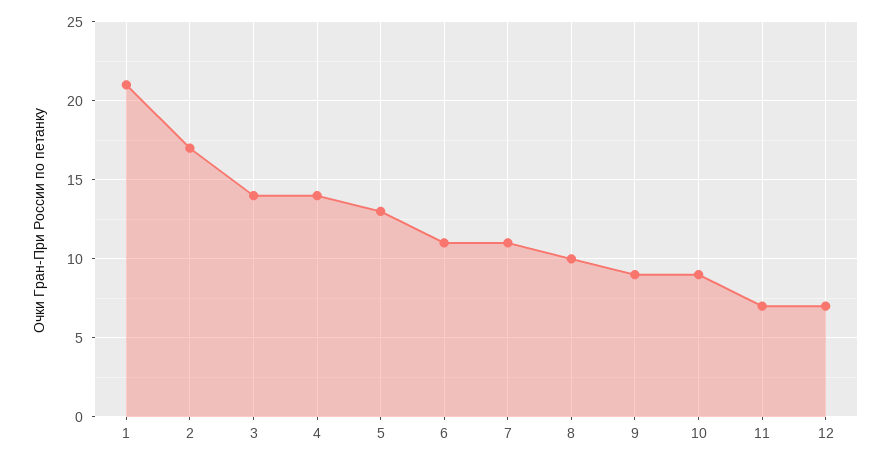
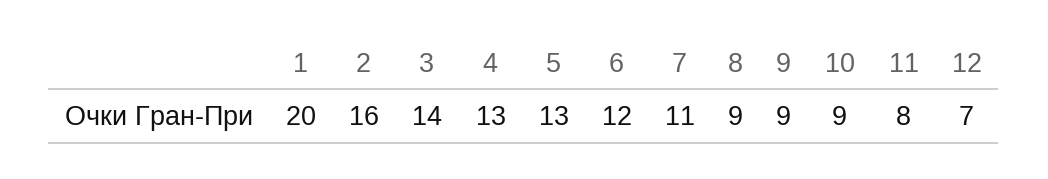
1: 21 -> 20
2: 17 -> 16
4: 14 -> 13
6: 11 -> 12
8: 10 -> 9
11: 7 -> 8

